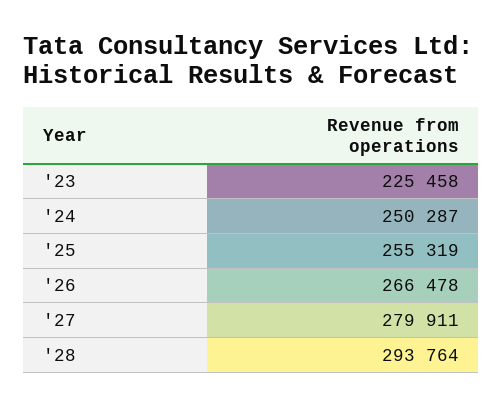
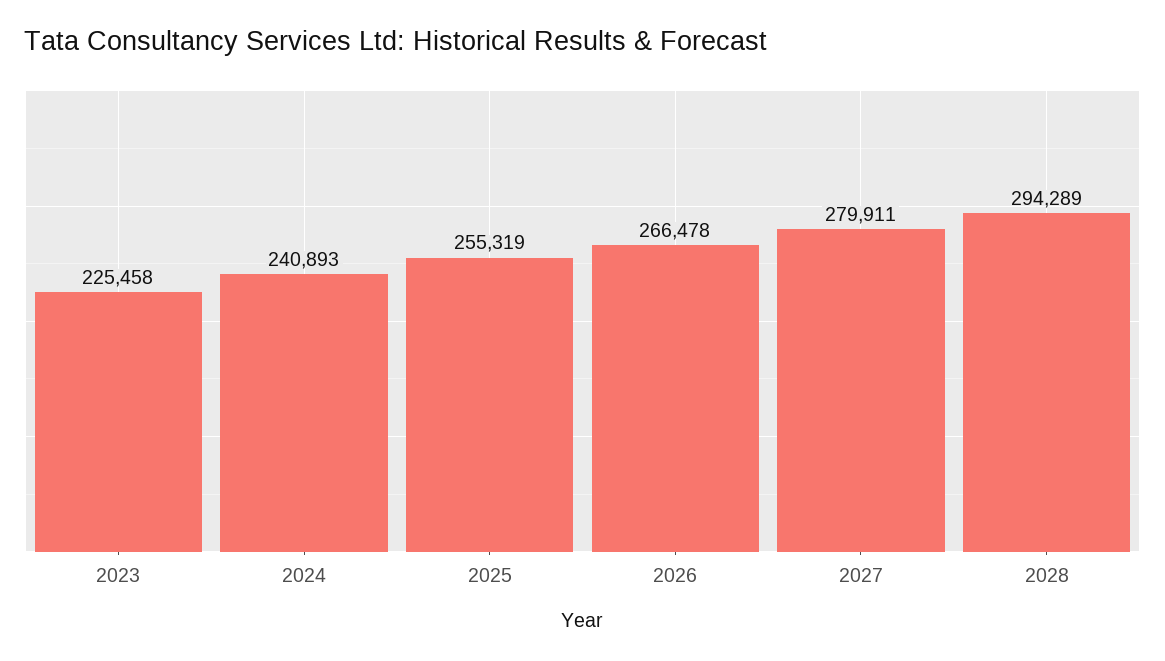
'24: 250287 -> 240893
'28: 293764 -> 294289

